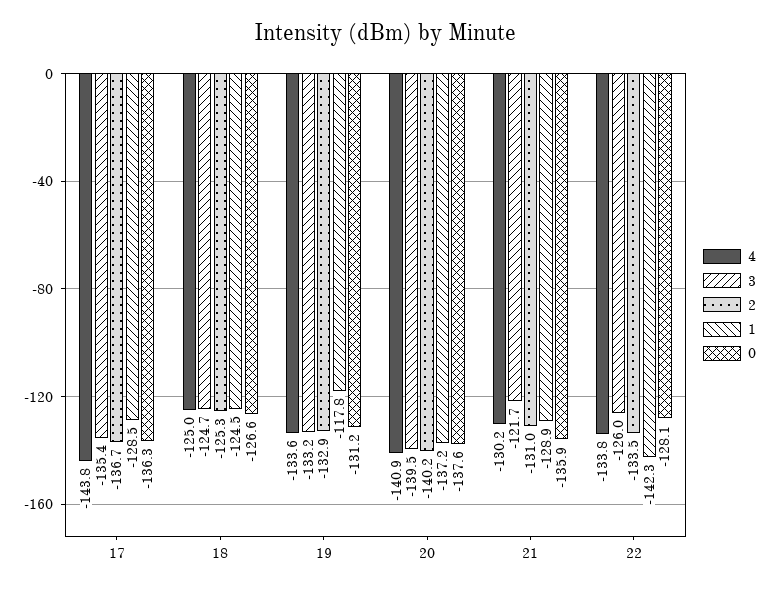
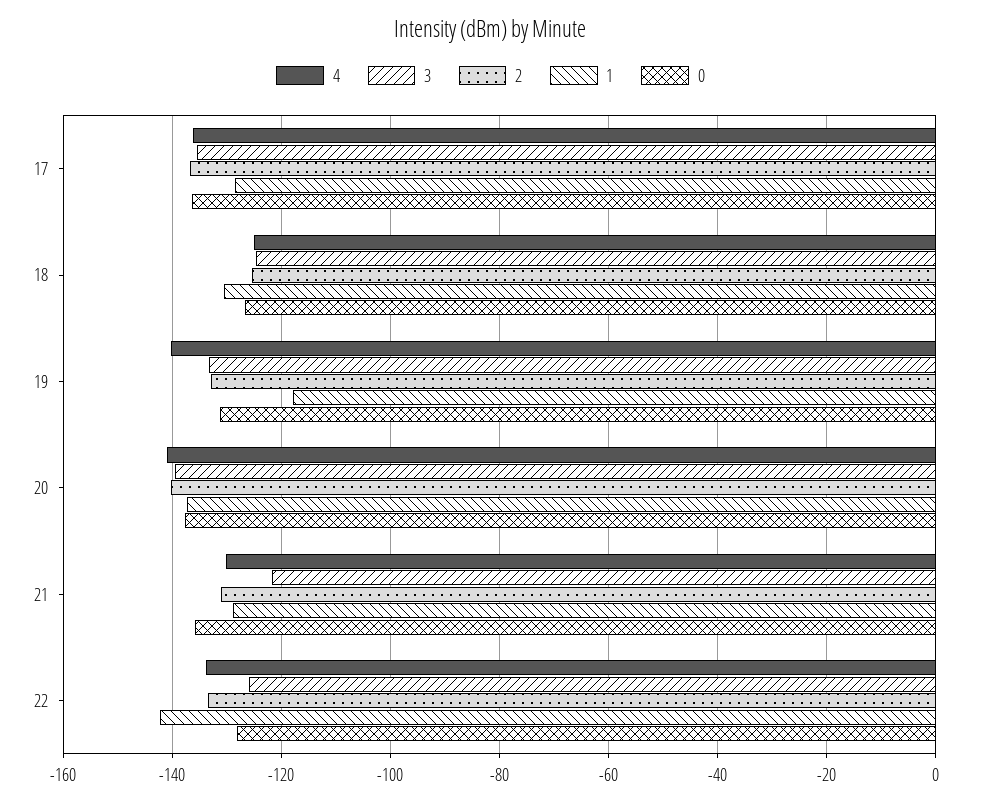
4, 17: -143.8 -> -136
1, 18: -124.5 -> -130
4, 19: -133.6 -> -140

